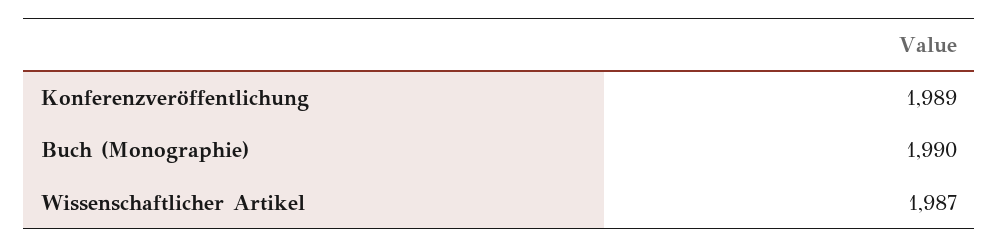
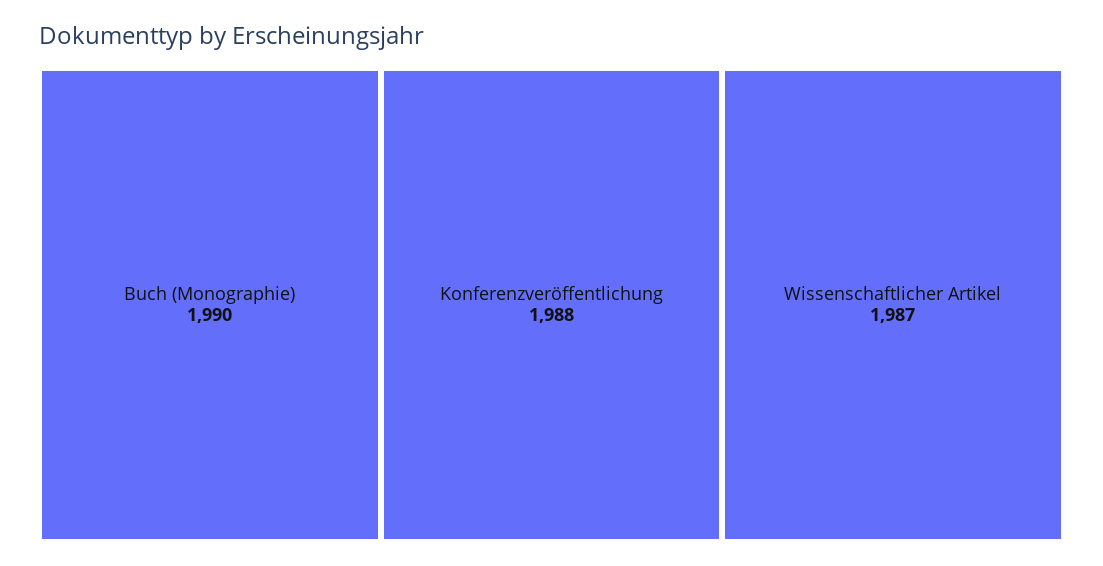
Konferenzveröffentlichung: 1989 -> 1988

